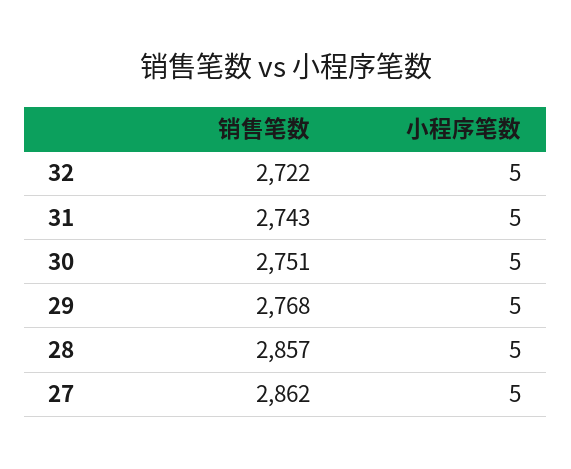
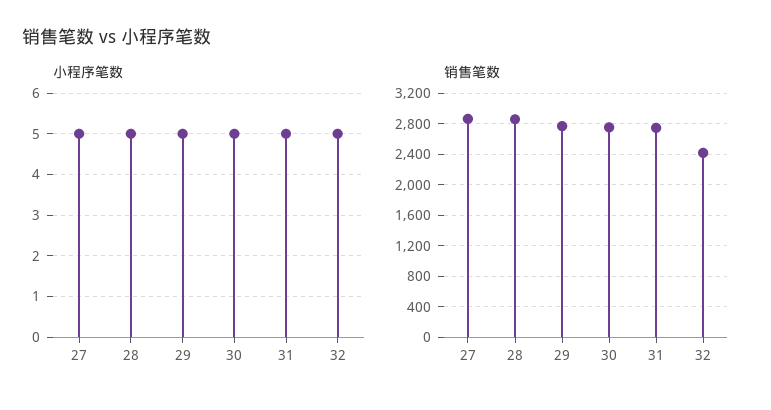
销售笔数, 32: 2722 -> 2400

